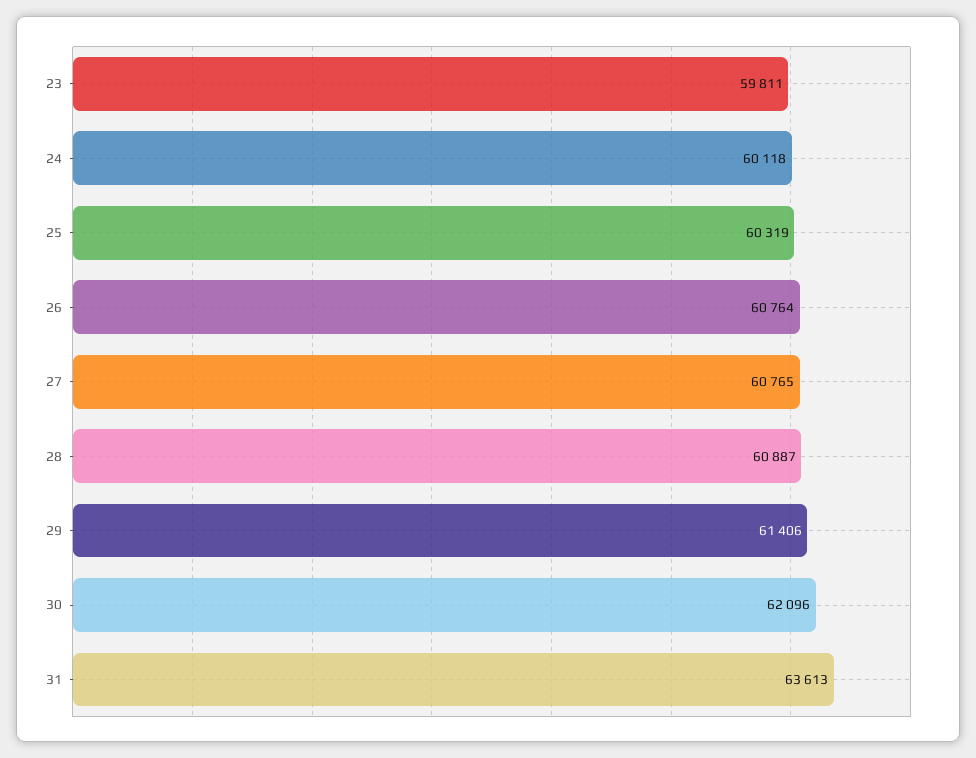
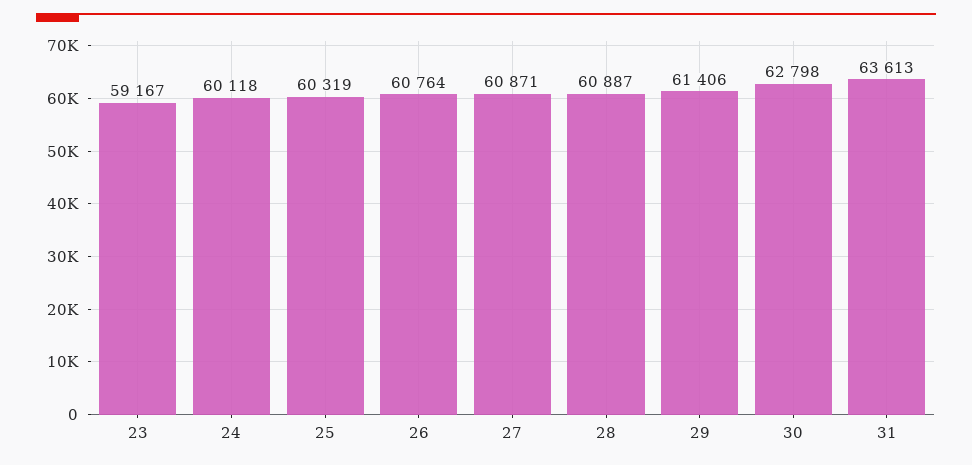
23: 59811 -> 59167
27: 60765 -> 60871
30: 62096 -> 62798

